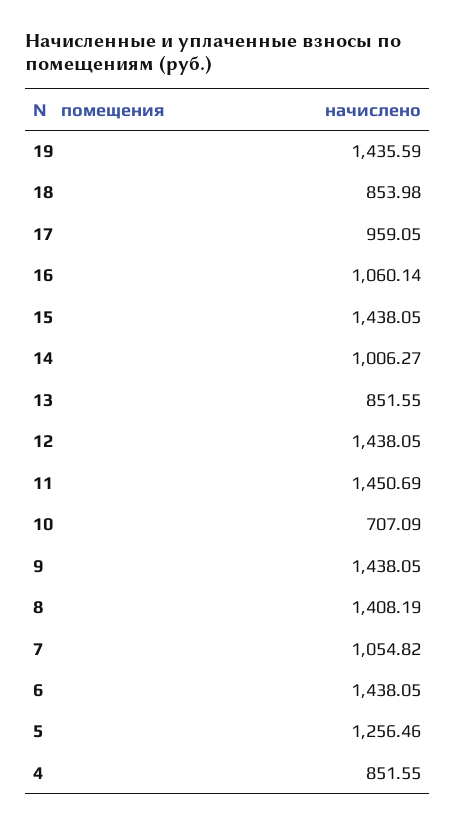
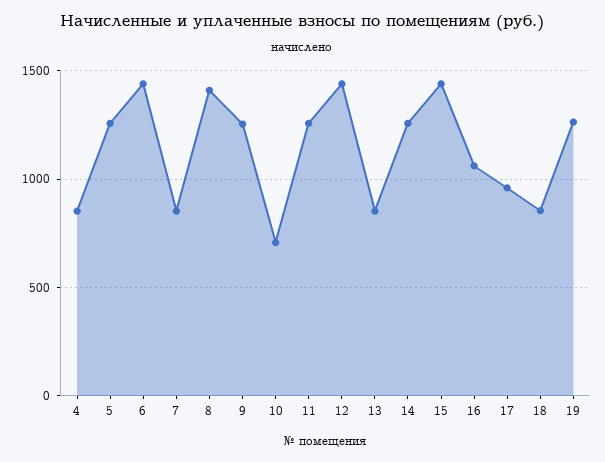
19: 1435.59 -> 1250
14: 1006.27 -> 1250
11: 1450.69 -> 1250
9: 1438.05 -> 1250
7: 1054.82 -> 850

